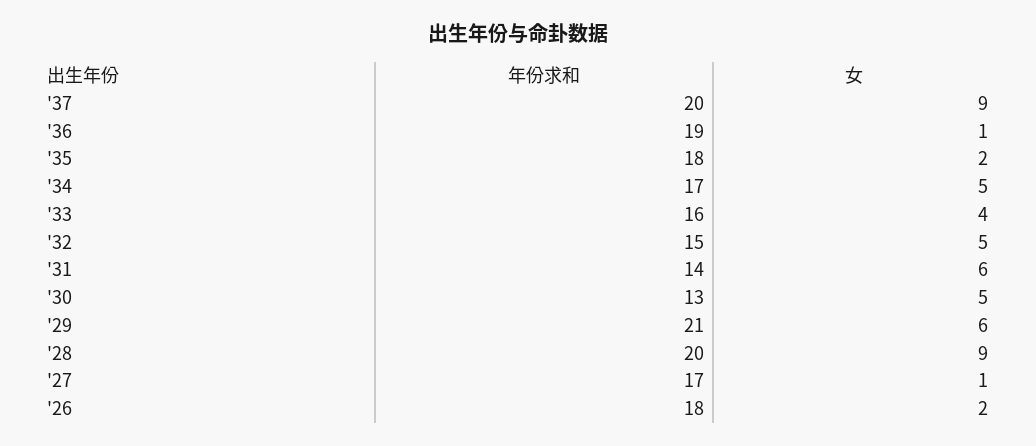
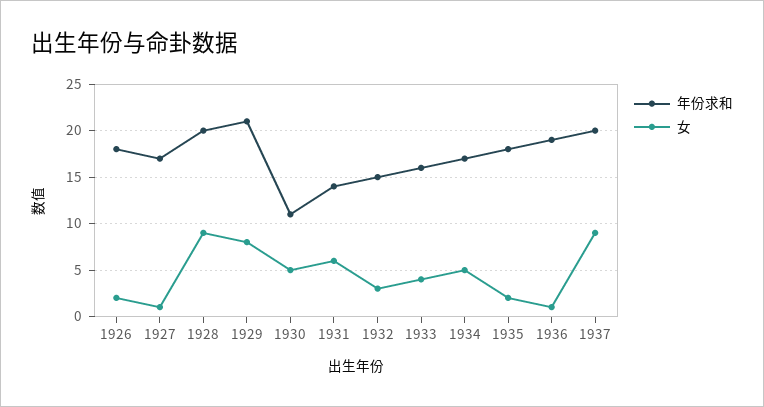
女, '32: 5 -> 3
年份求和, '30: 13 -> 11
女, '29: 6 -> 8

